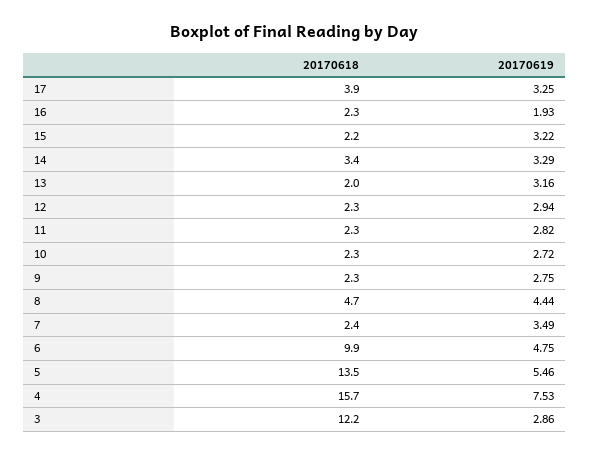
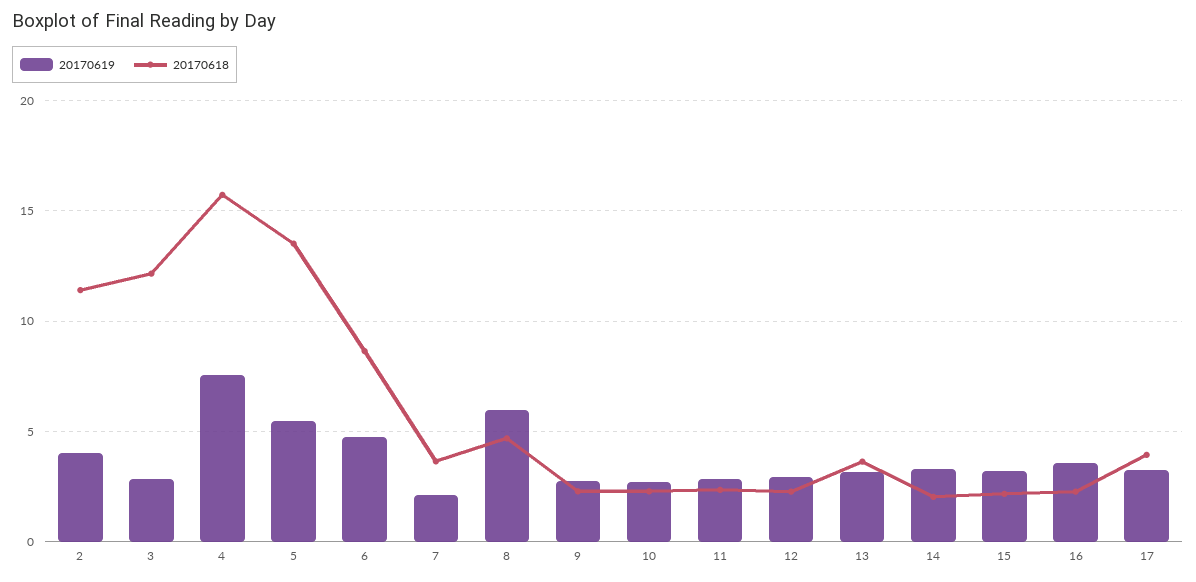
20170619, 16: 1.93 -> 3.5
20170618, 14: 3.4 -> 2
20170618, 13: 2 -> 3.5
20170619, 8: 4.44 -> 6
20170618, 7: 2.4 -> 3.5
20170619, 7: 3.49 -> 2
20170618, 6: 9.9 -> 8.5
20170619, 2: none -> 4
20170618, 2: none -> 11.5

